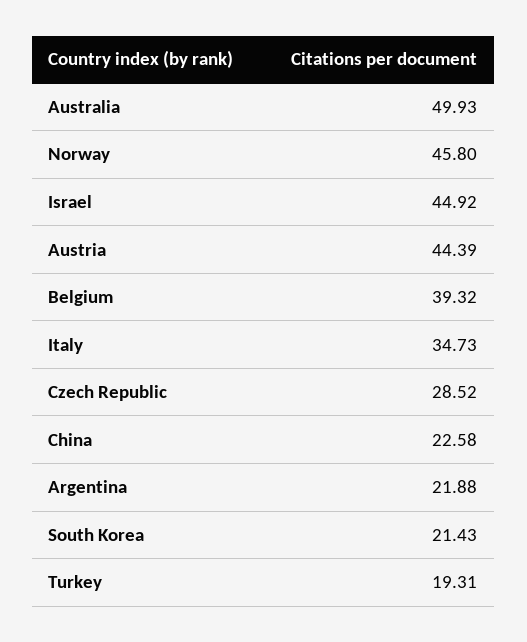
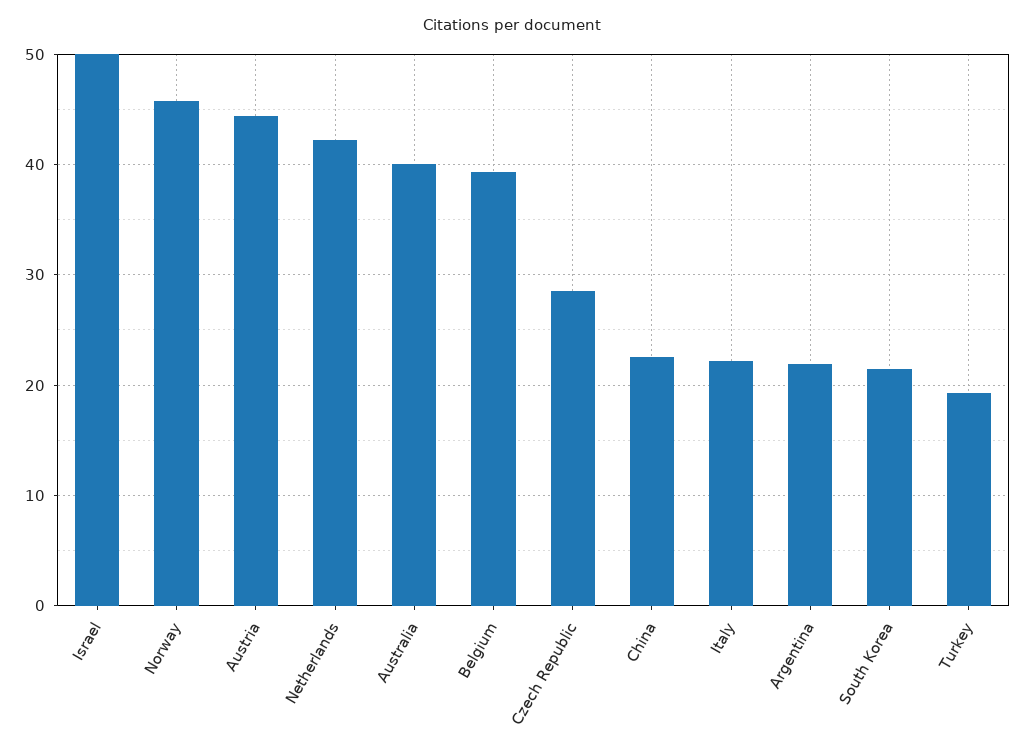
Australia: 49.93 -> 40
Israel: 44.92 -> 50
Italy: 34.73 -> 22
Netherlands: none -> 42

